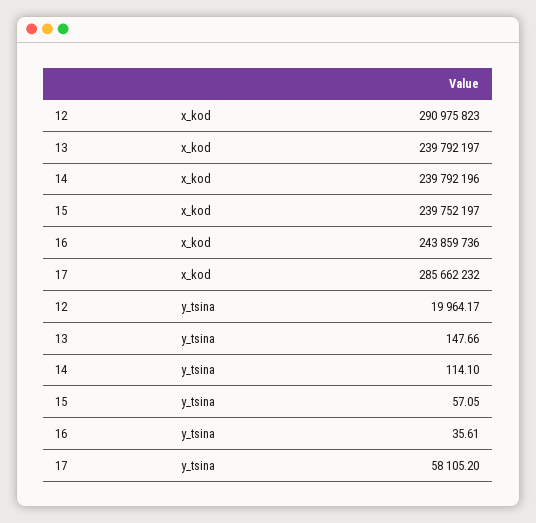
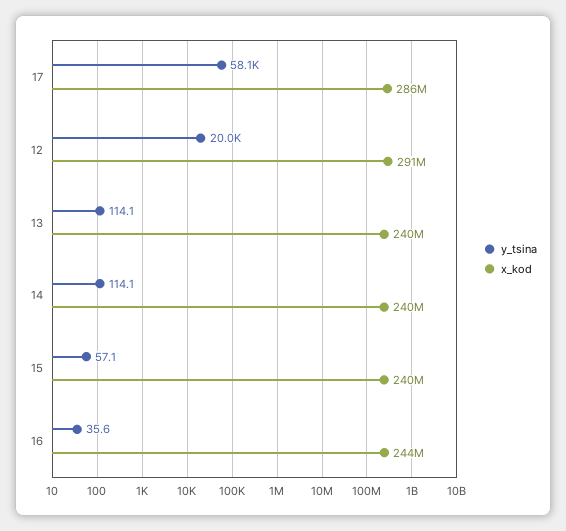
y_tsina, 13: 147.66 -> 114.1

